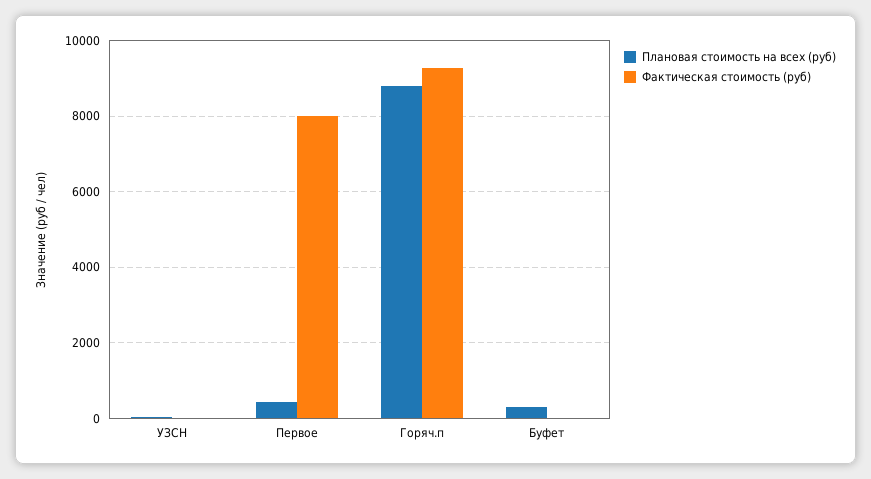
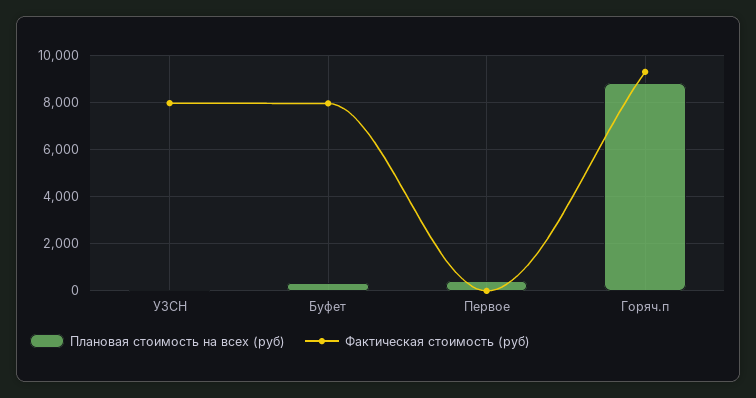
Фактическая стоимость (руб), УЗСН: 0 -> 8000
Фактическая стоимость (руб), Первое: 8000 -> 0
Фактическая стоимость (руб), Буфет: 0 -> 8000

